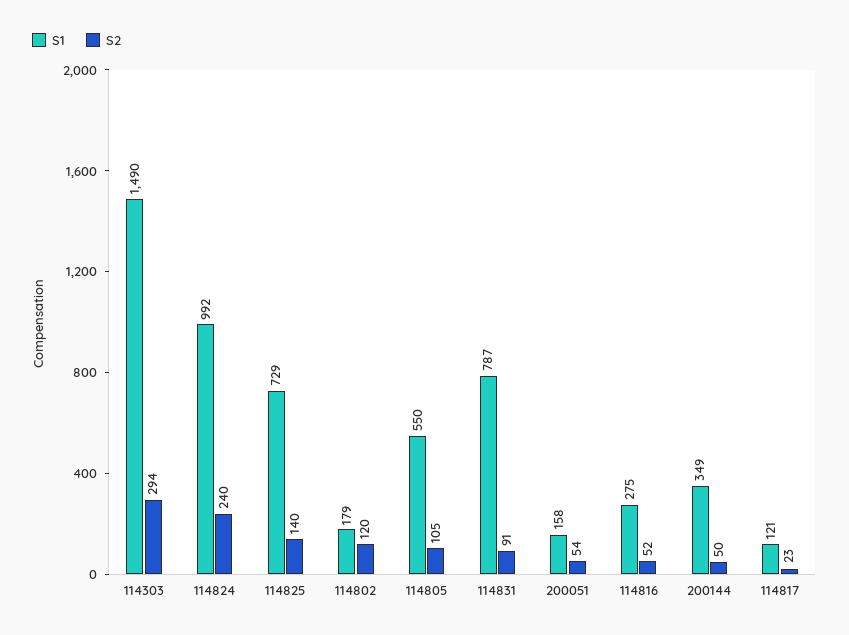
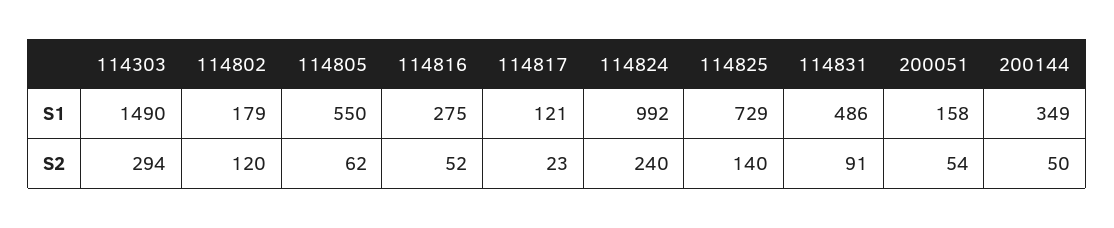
S2, 114805: 105 -> 62
S1, 114831: 787 -> 486

